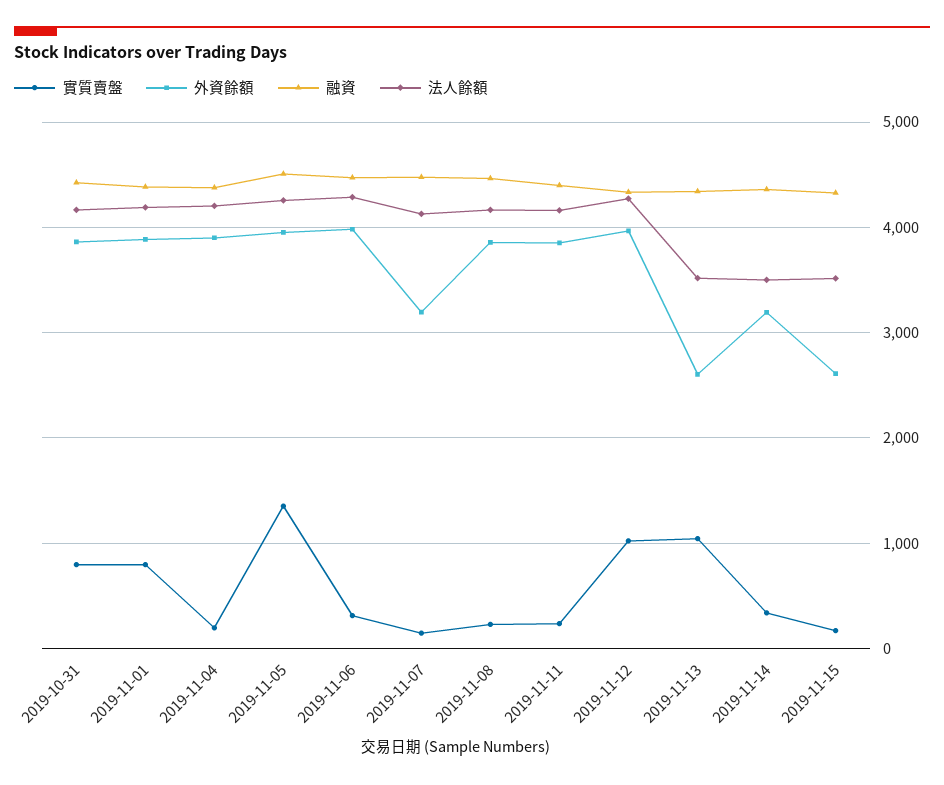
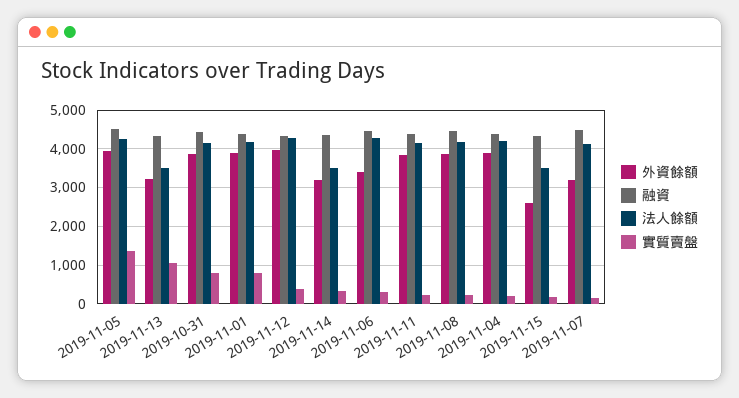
外資餘額, 2019-11-06: 4000 -> 3400
實質賣盤, 2019-11-12: 1000 -> 400
外資餘額, 2019-11-13: 2600 -> 3200

